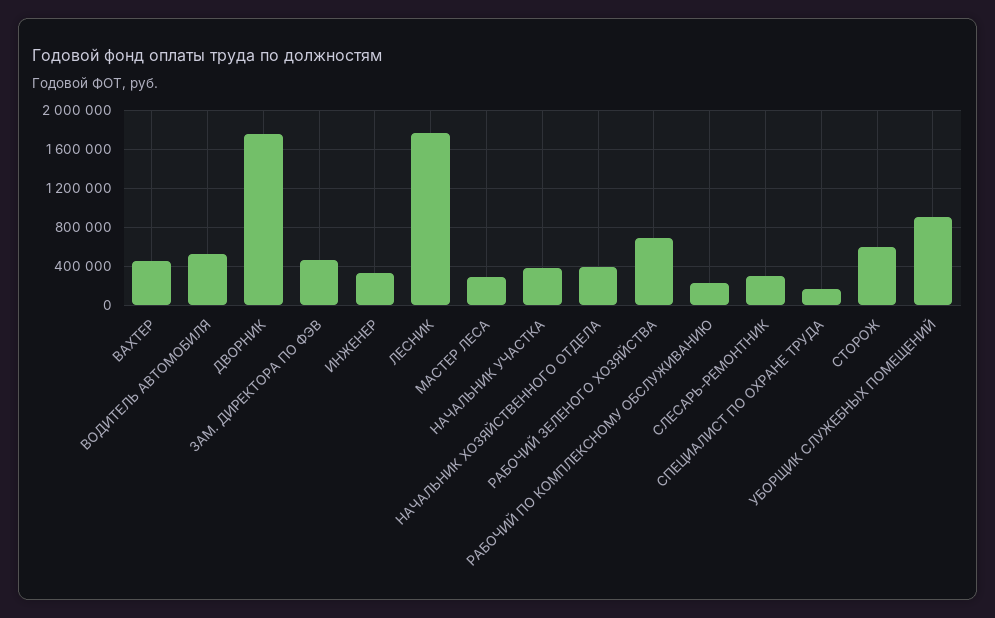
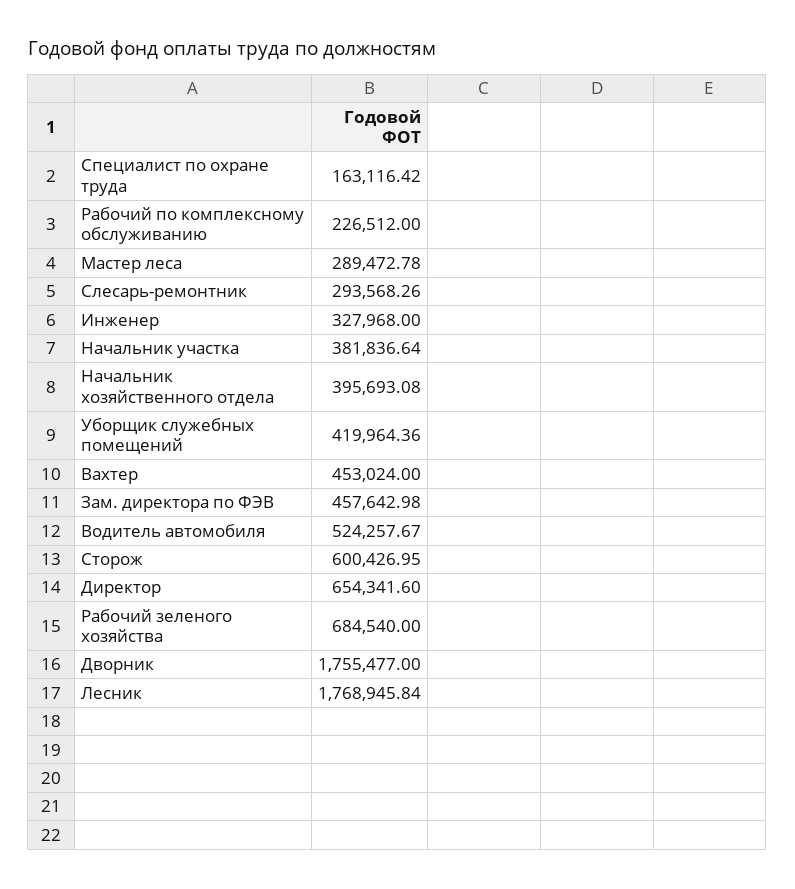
УБОРЩИК СЛУЖЕБНЫХ ПОМЕЩЕНИЙ: 900000 -> 419964.36
Директор: none -> 654341.6

